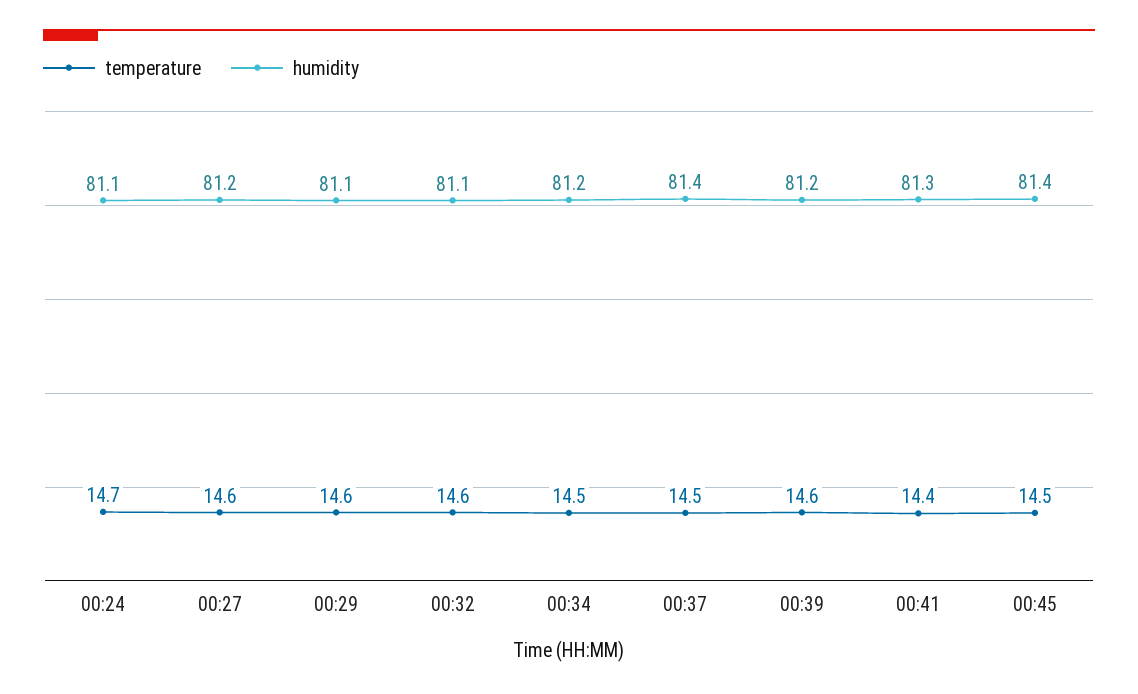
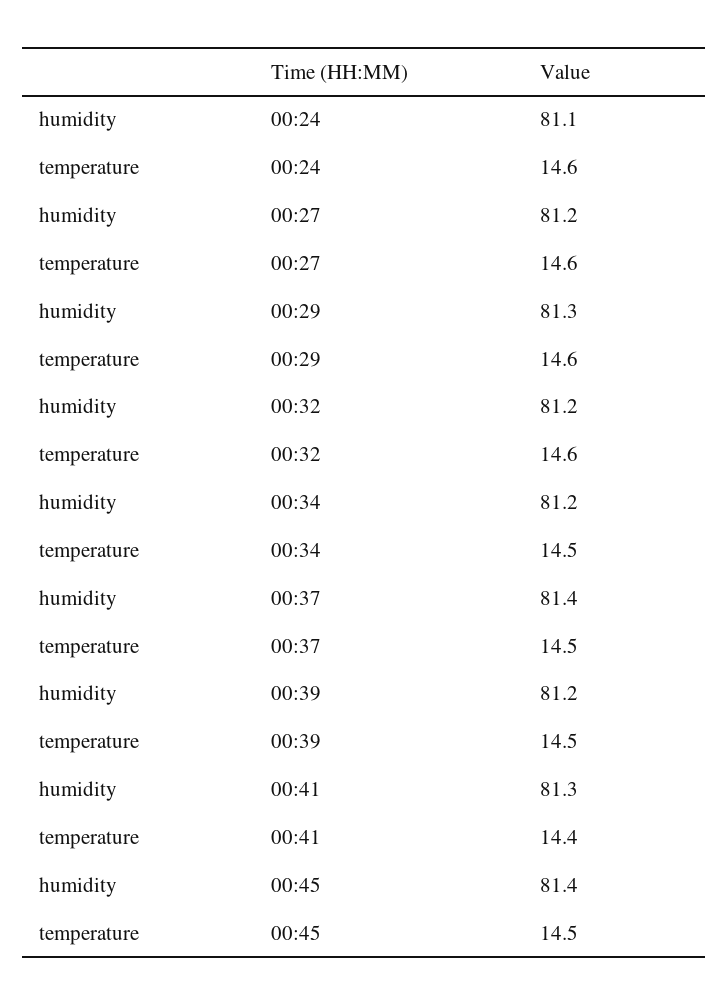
temperature, 00:24: 14.7 -> 14.6
humidity, 00:29: 81.1 -> 81.3
humidity, 00:32: 81.1 -> 81.2
temperature, 00:39: 14.6 -> 14.5

